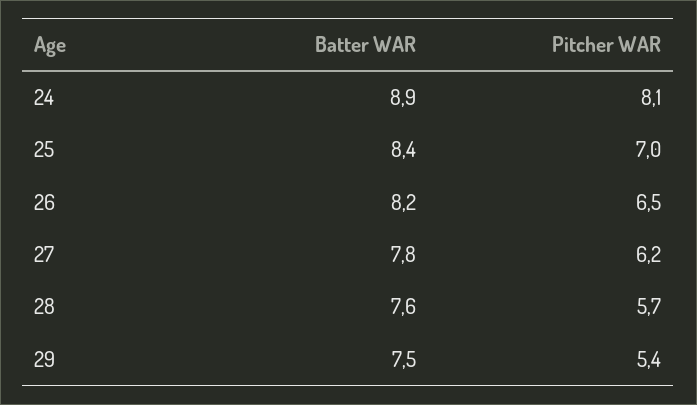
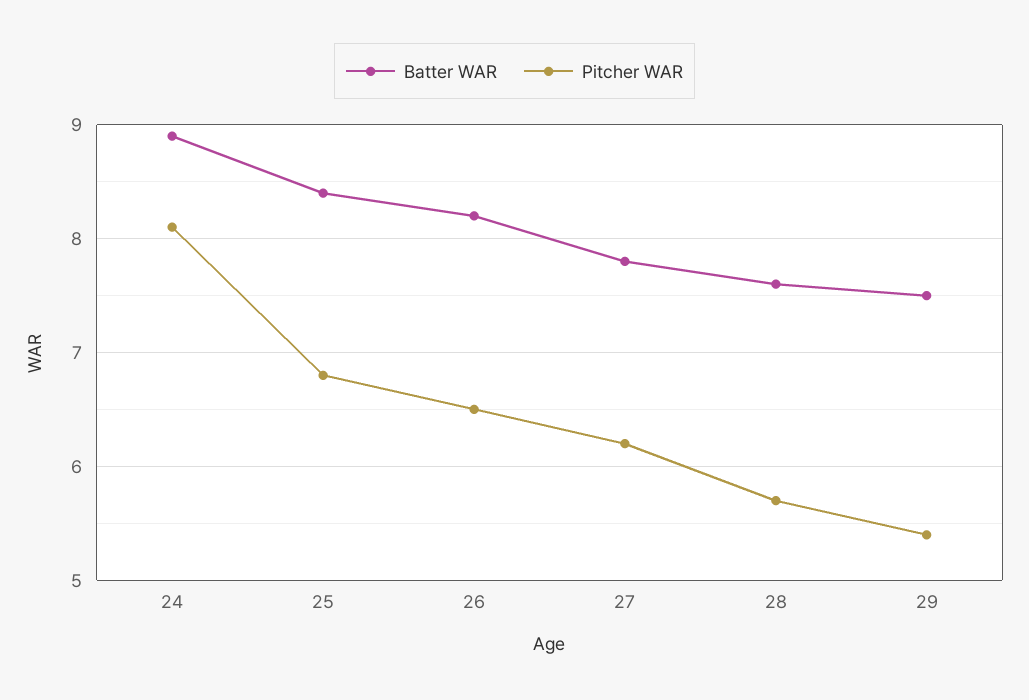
Pitcher WAR, 25: 7 -> 6.8

